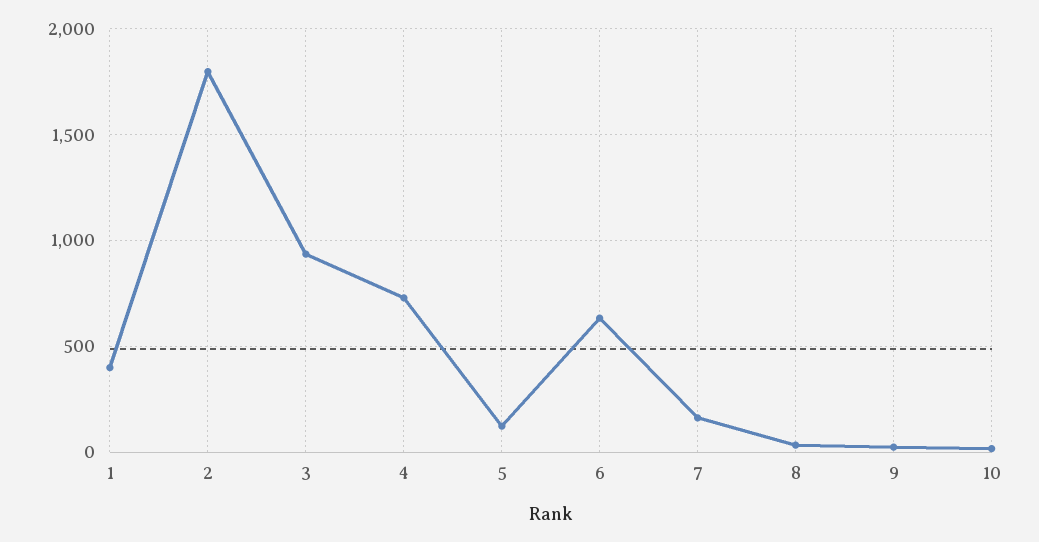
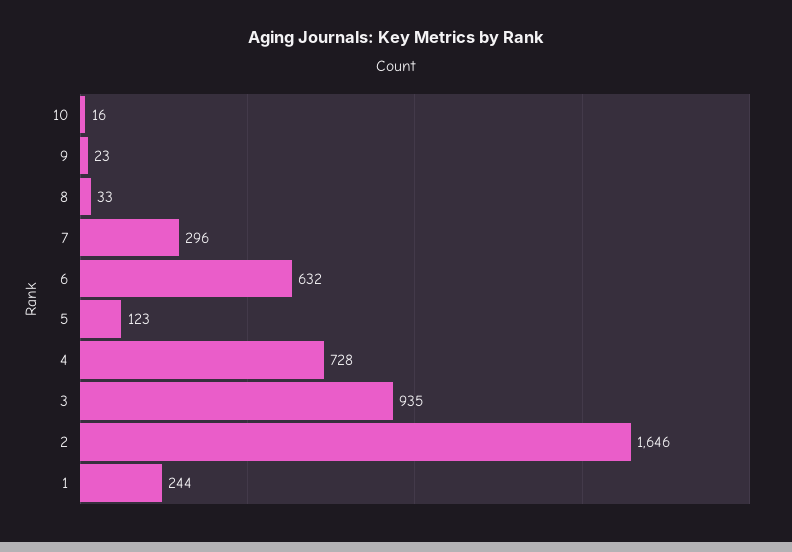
1: 400 -> 244
2: 1800 -> 1646
7: 150 -> 296

